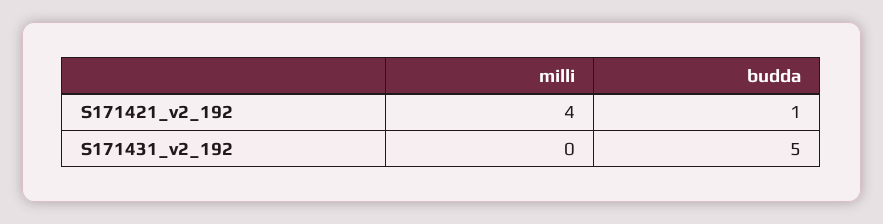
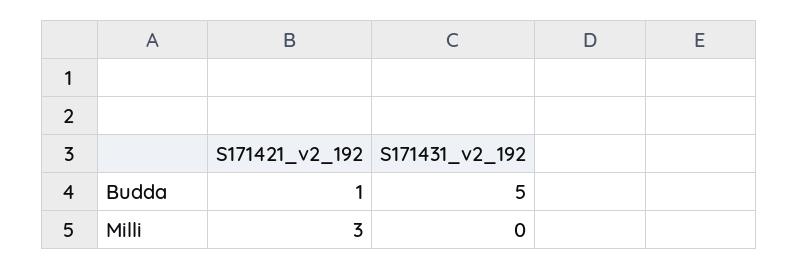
milli, S171421_v2_192: 4 -> 3

